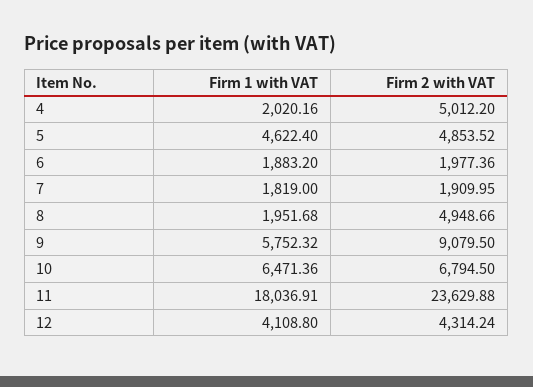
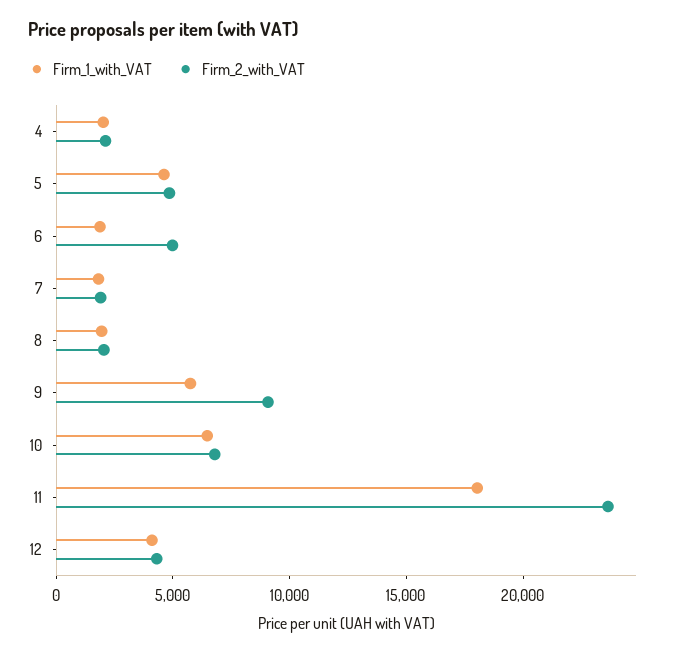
Firm 2 with VAT, 4: 5012.2 -> 2000
Firm 2 with VAT, 6: 1977.36 -> 5000
Firm 2 with VAT, 8: 4948.66 -> 2000

